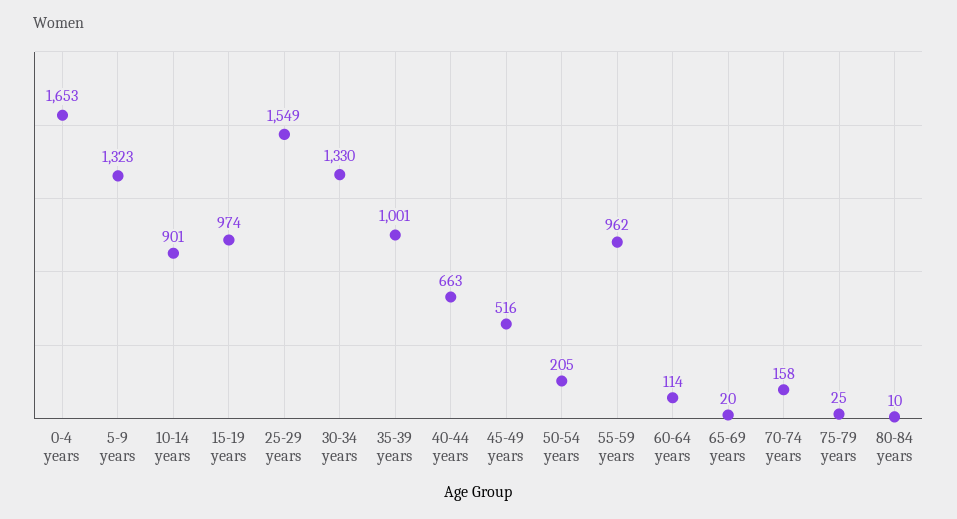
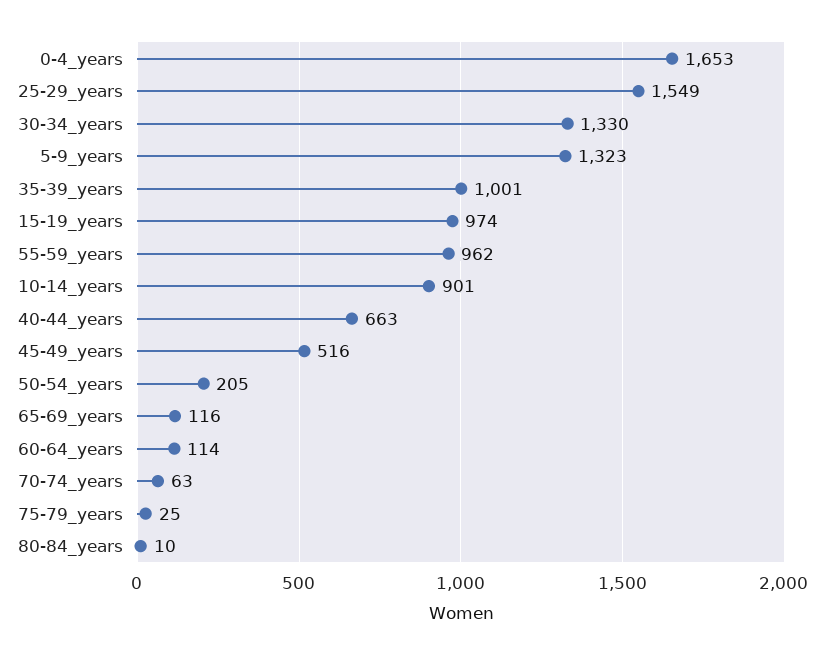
65-69 years: 20 -> 116
70-74 years: 158 -> 63

